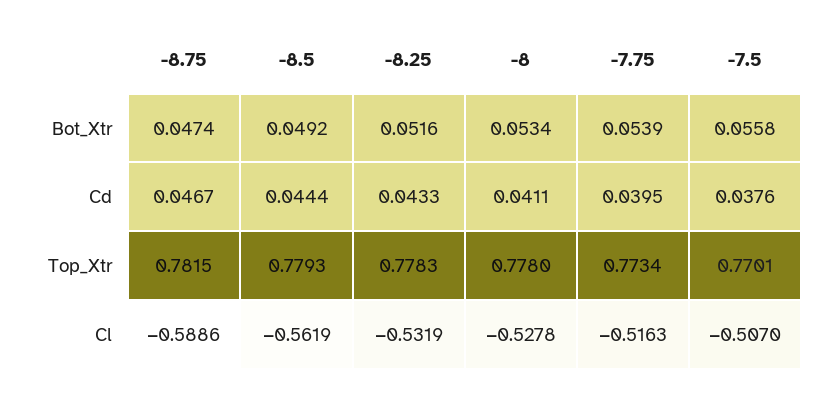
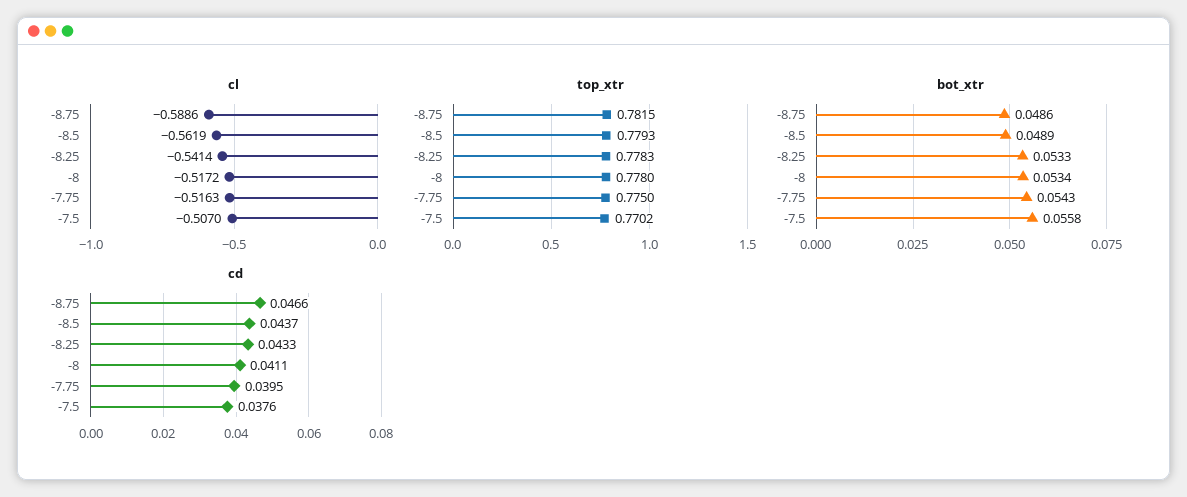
Bot_Xtr, -8.75: 0.0474 -> 0.0486
Bot_Xtr, -8.5: 0.0492 -> 0.0489
Bot_Xtr, -8.25: 0.0516 -> 0.0533
Bot_Xtr, -7.75: 0.0539 -> 0.0543
Cd, -8.75: 0.0467 -> 0.0466
Cd, -8.5: 0.0444 -> 0.0437
Top_Xtr, -7.75: 0.7734 -> 0.775
Top_Xtr, -7.5: 0.7701 -> 0.7702
Cl, -8.25: -0.5319 -> -0.5414
Cl, -8: -0.5278 -> -0.5172

